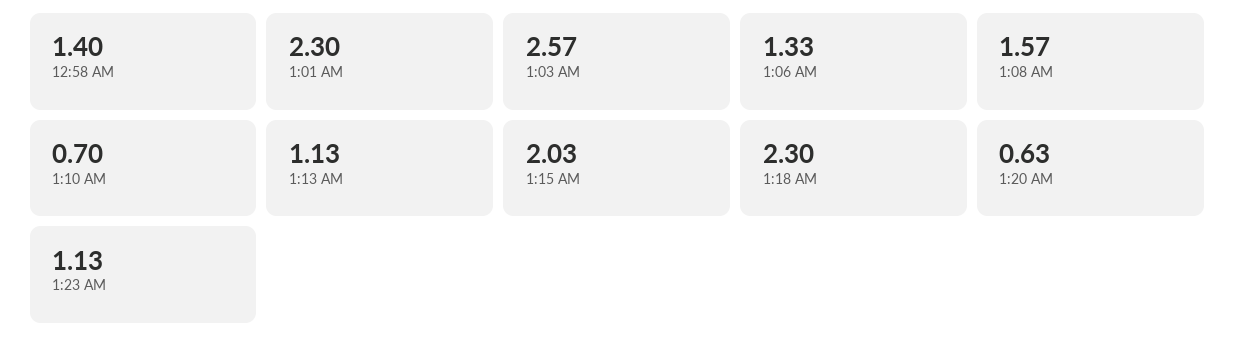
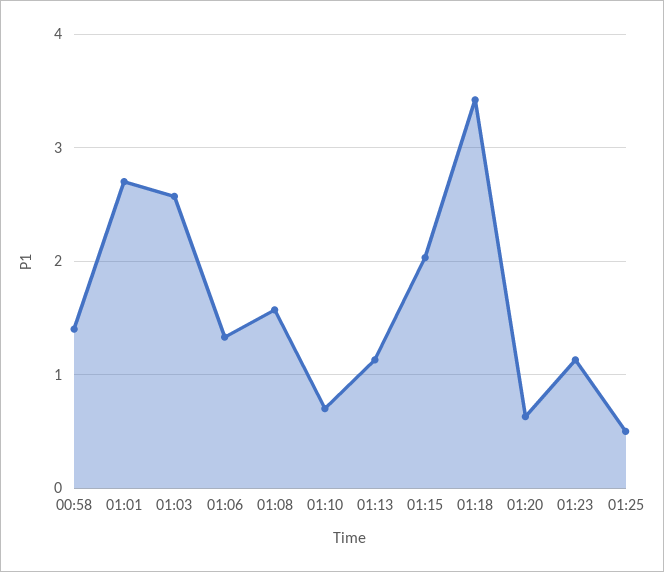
1:01 AM: 2.3 -> 2.7
1:18 AM: 2.3 -> 3.4
01:25: none -> 0.5

